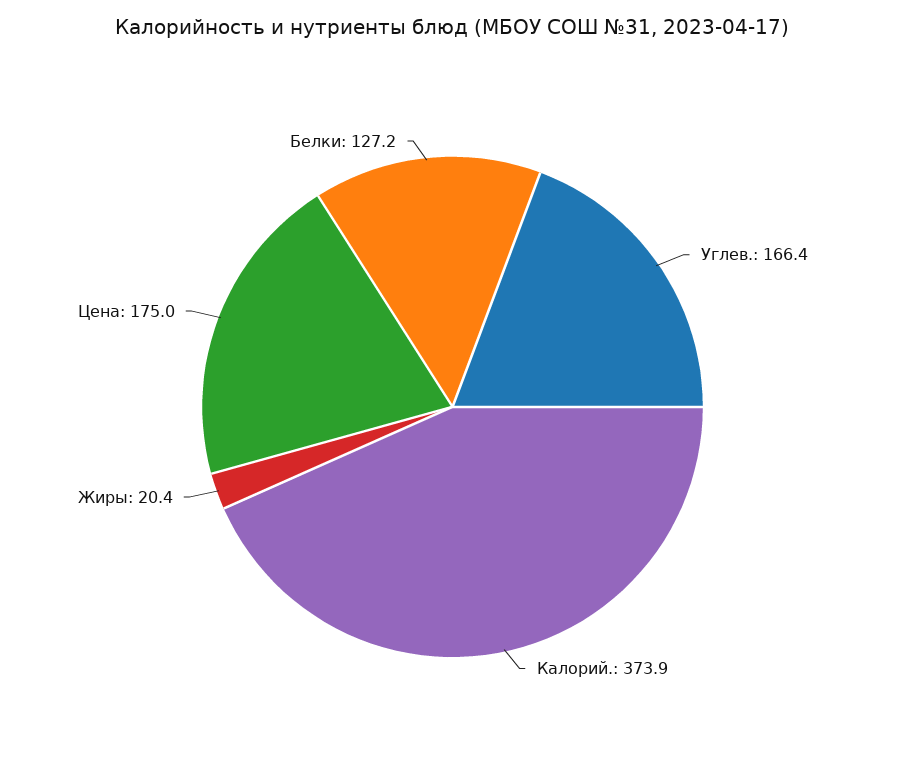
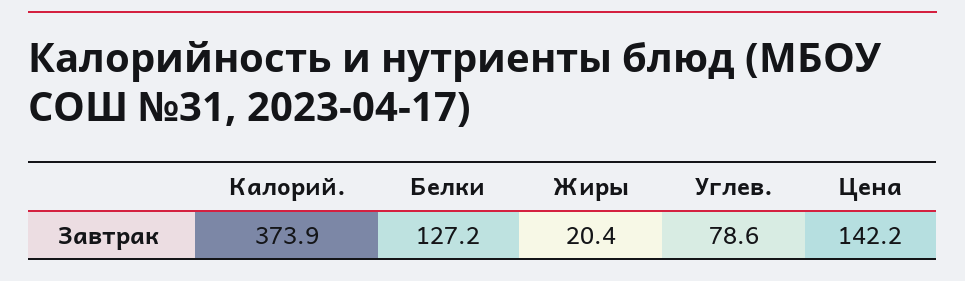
Углев.: 166.4 -> 78.6
Цена: 175 -> 142.2

